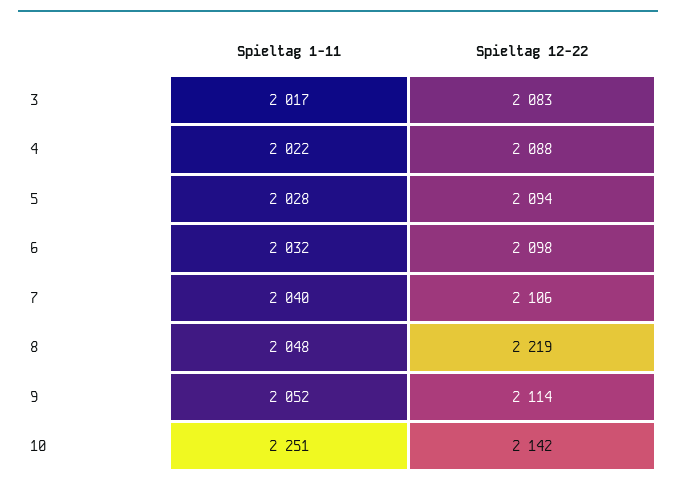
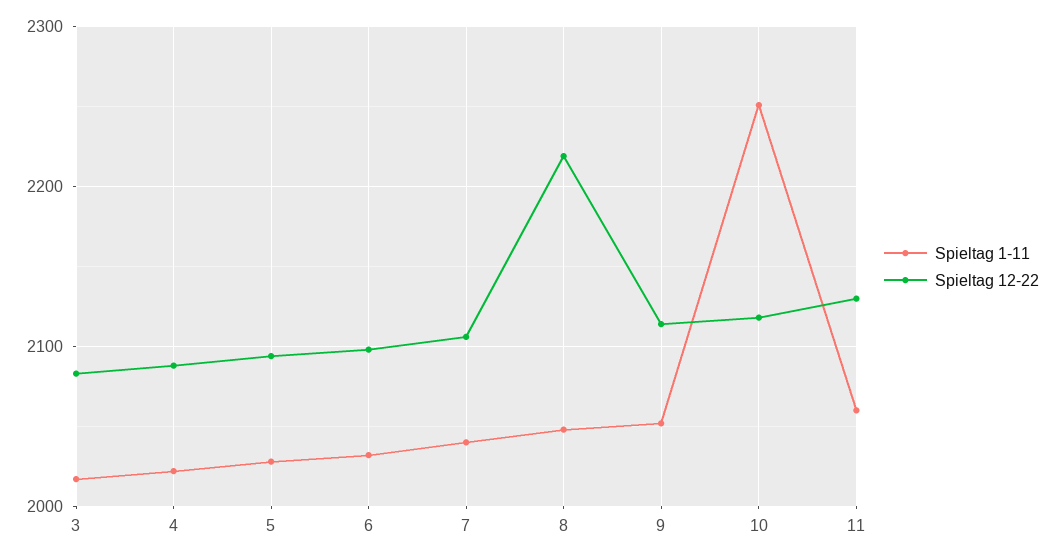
Spieltag 12-22, 10: 2142 -> 2120
Spieltag 1-11, 11: none -> 2060
Spieltag 12-22, 11: none -> 2130

